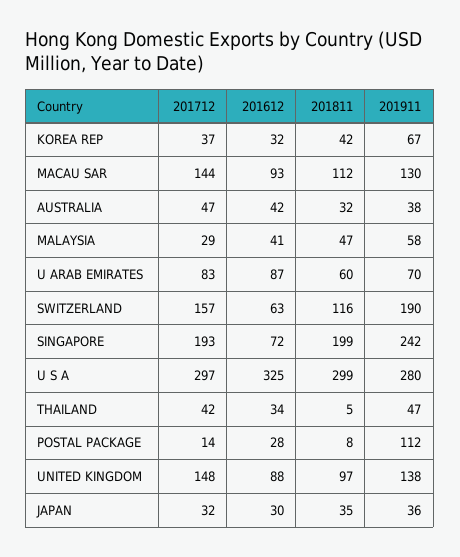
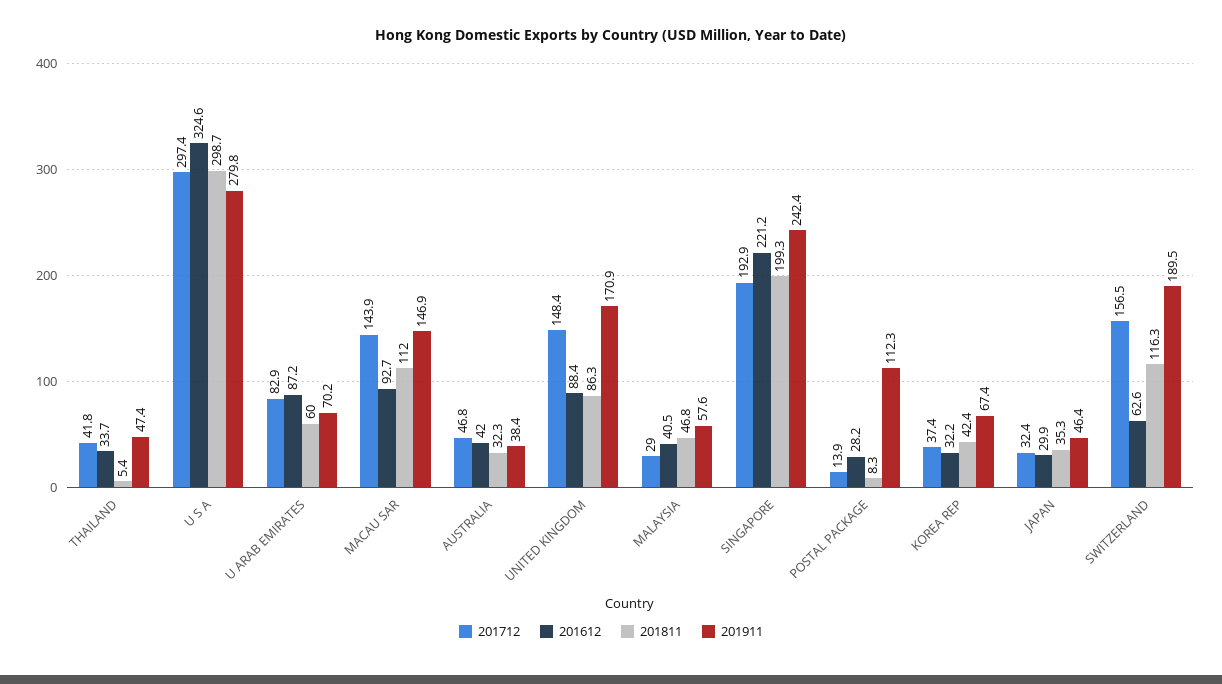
201911, MACAU SAR: 130 -> 146.9
201612, SINGAPORE: 72 -> 221.2
201811, UNITED KINGDOM: 97 -> 86.3
201911, UNITED KINGDOM: 138 -> 170.9
201911, JAPAN: 36 -> 46.4

